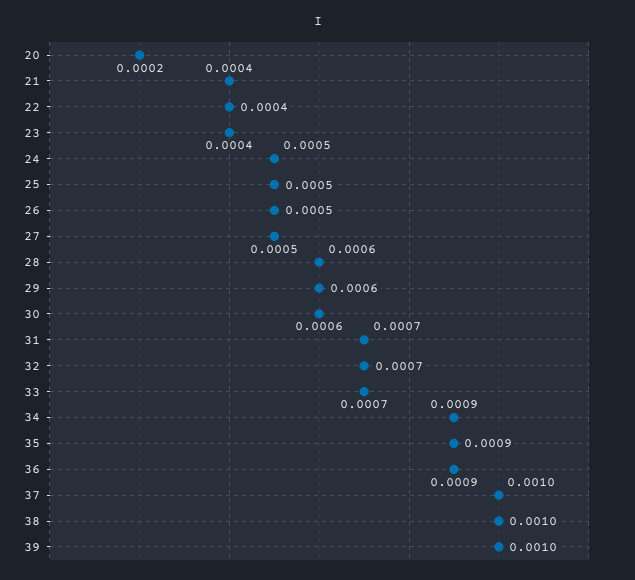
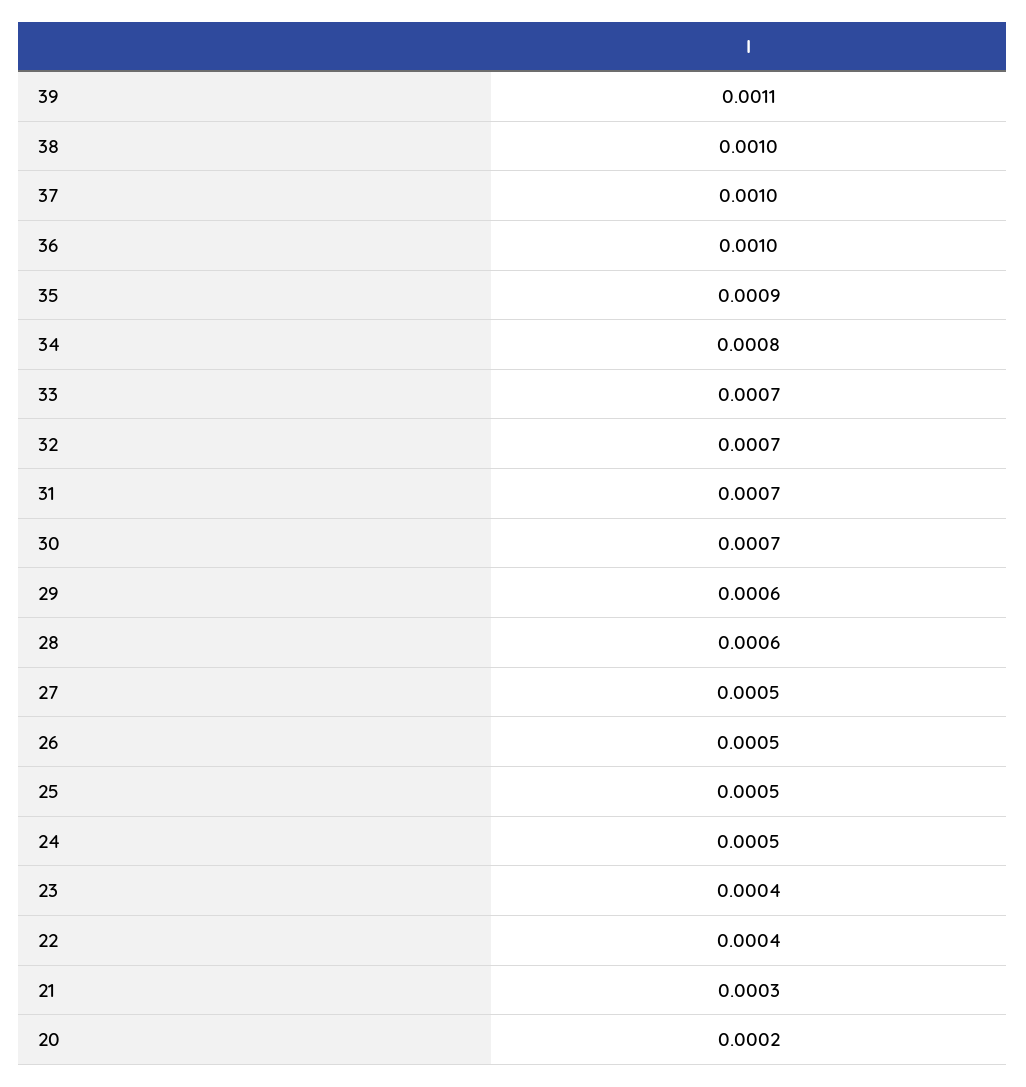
21: 0.0004 -> 0.0003
30: 0.0006 -> 0.0007
34: 0.0009 -> 0.0008
36: 0.0009 -> 0.001
39: 0.001 -> 0.0011

